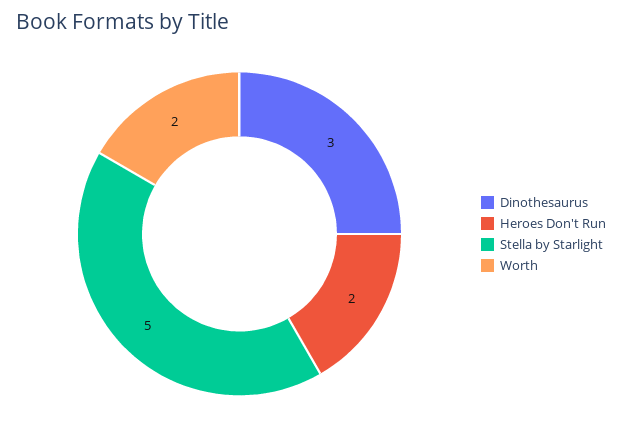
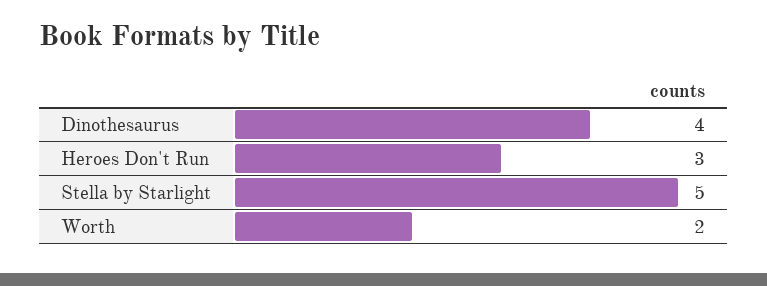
Dinothesaurus: 3 -> 4
Heroes Don't Run: 2 -> 3

